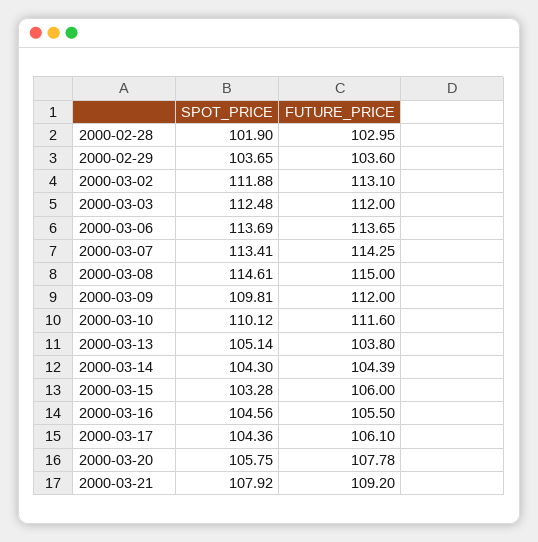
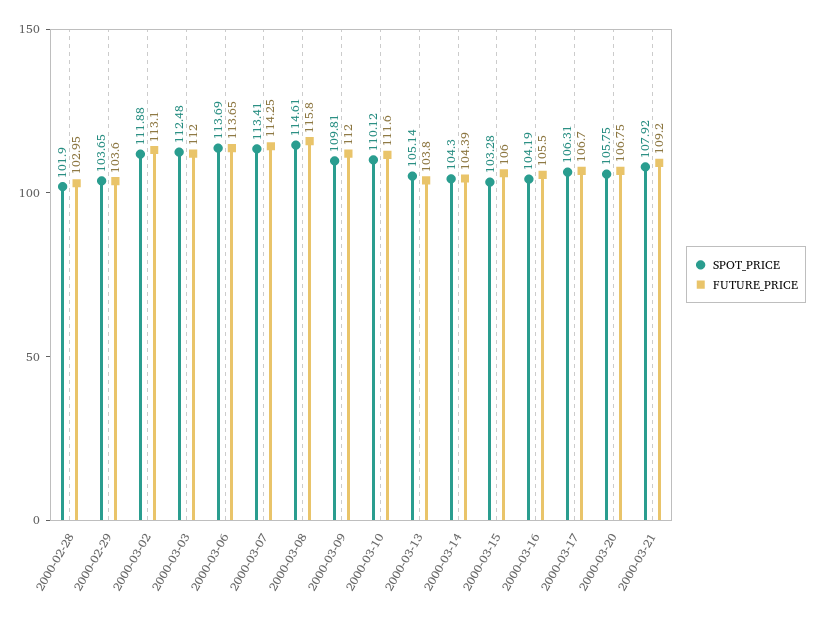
FUTURE_PRICE, 2000-03-08: 115 -> 115.8
SPOT_PRICE, 2000-03-16: 104.56 -> 104.19
SPOT_PRICE, 2000-03-17: 104.36 -> 106.31
FUTURE_PRICE, 2000-03-17: 106.1 -> 106.7
FUTURE_PRICE, 2000-03-20: 107.78 -> 106.75

